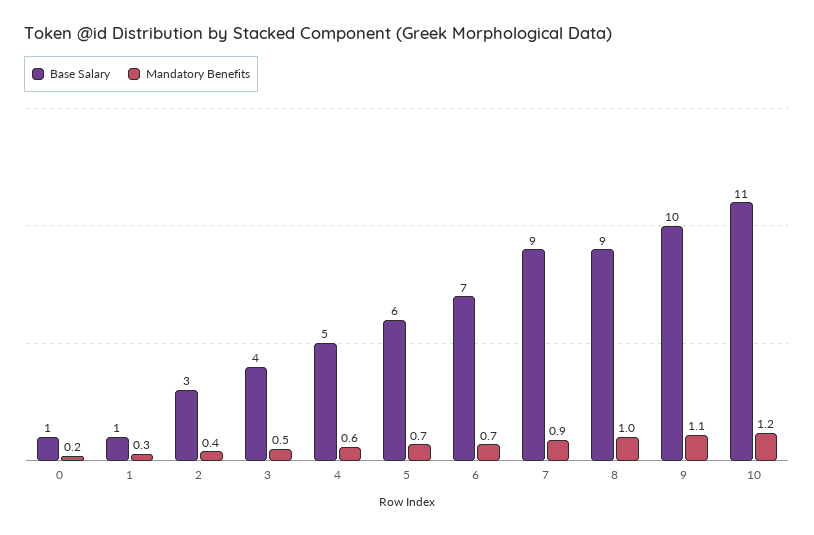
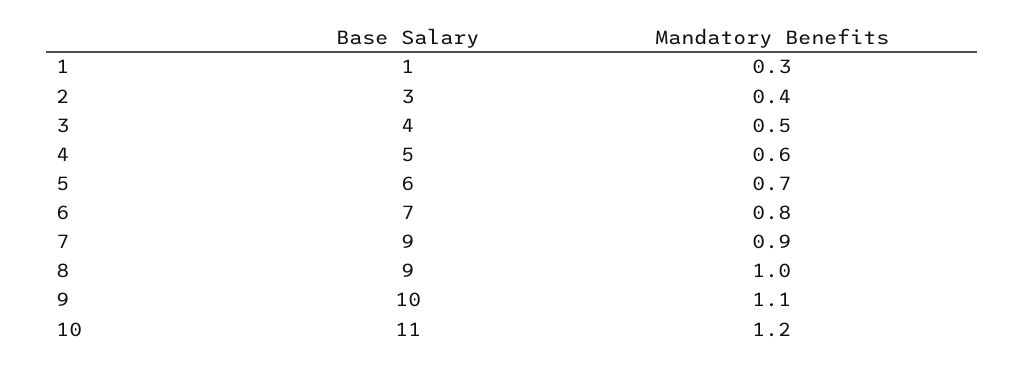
Base Salary, 0: 1 -> none
Mandatory Benefits, 0: 0.2 -> none
Mandatory Benefits, 6: 0.7 -> 0.8

